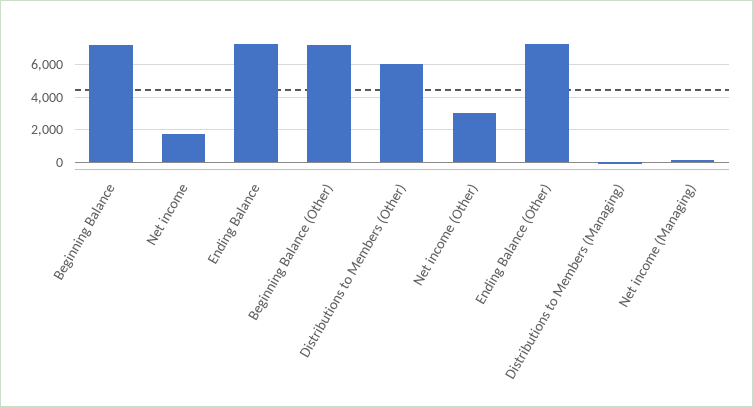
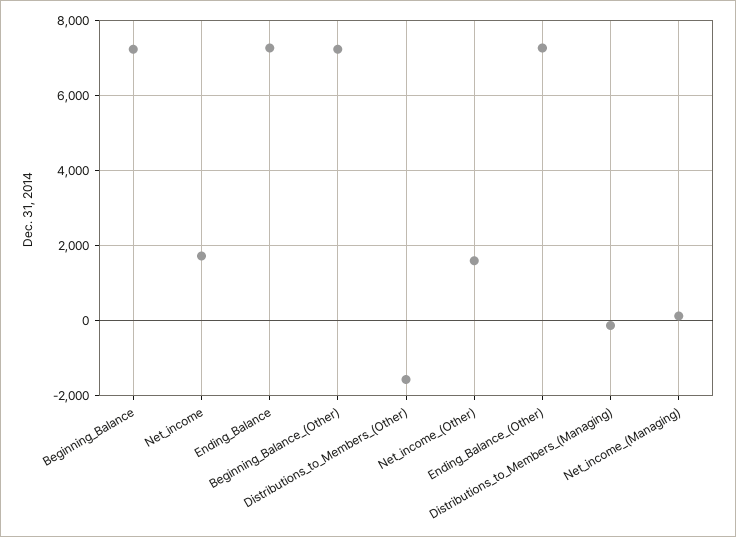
Distributions to Members (Other): 6000 -> -1600
Net income (Other): 3000 -> 1600

